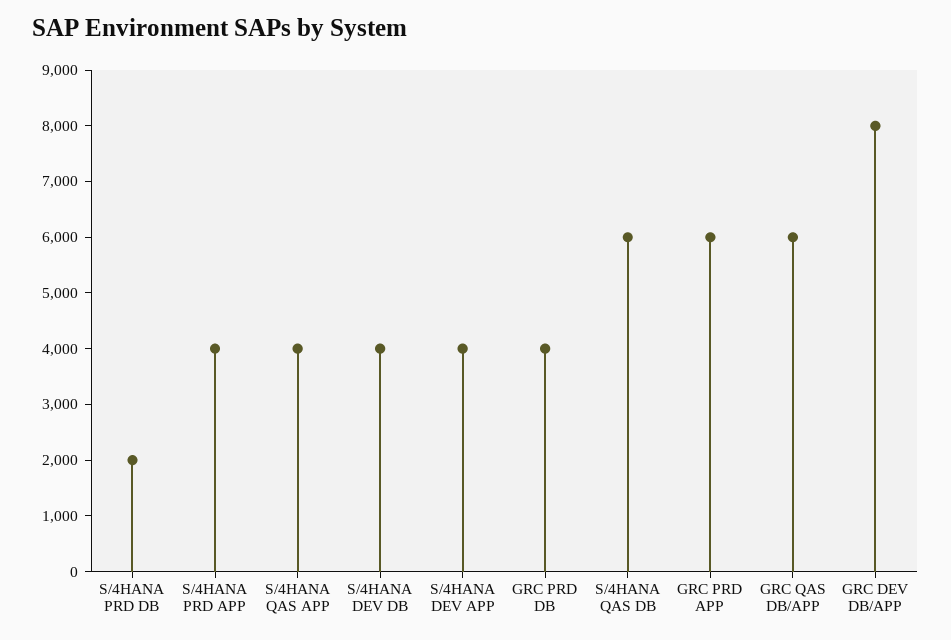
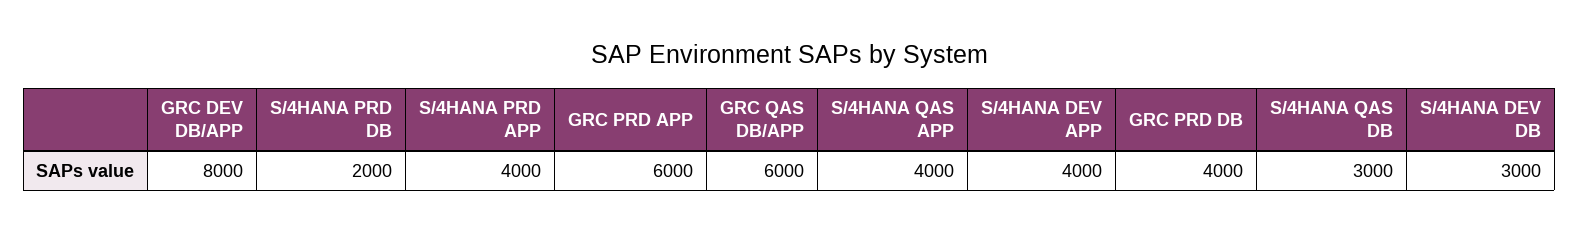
S/4HANA DEV DB: 4000 -> 3000
S/4HANA QAS DB: 6000 -> 3000

